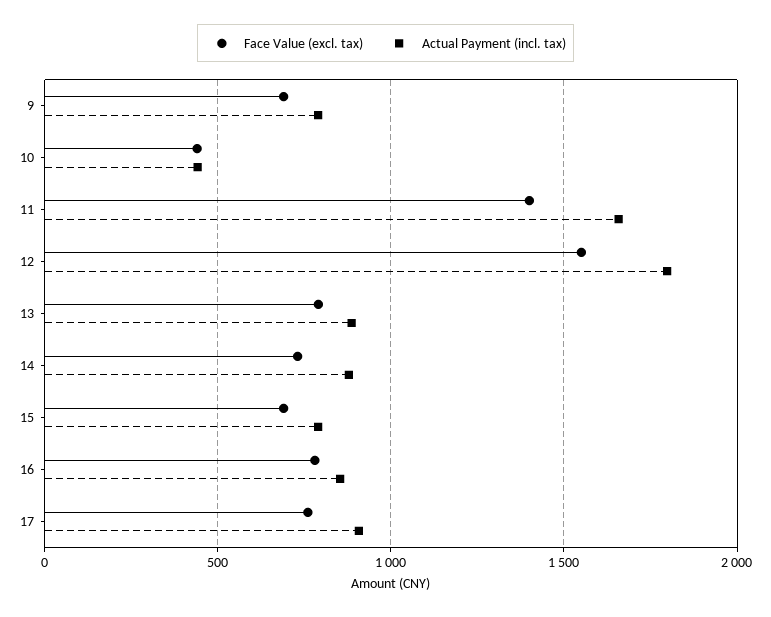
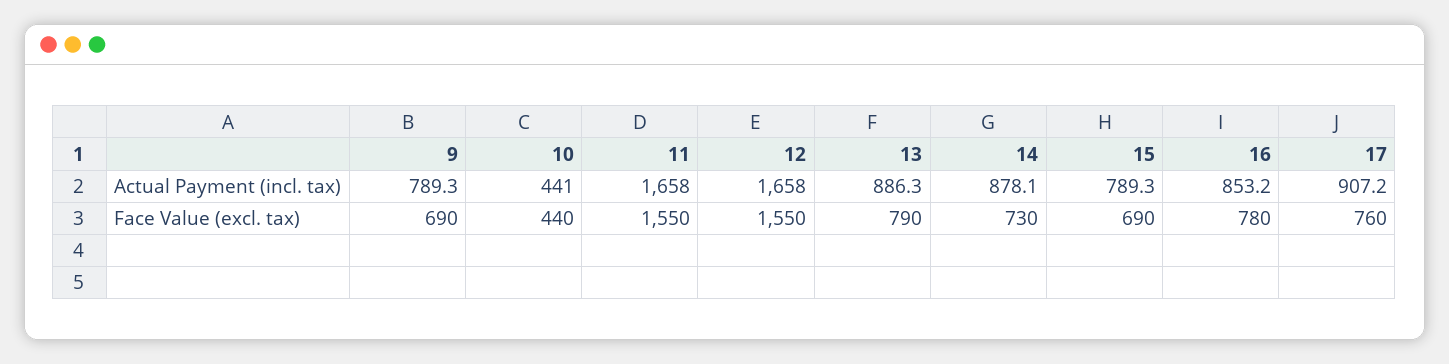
Face Value (excl. tax), 11: 1400 -> 1550
Actual Payment (incl. tax), 12: 1800 -> 1658

